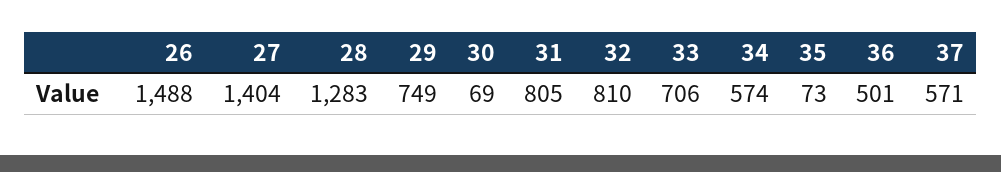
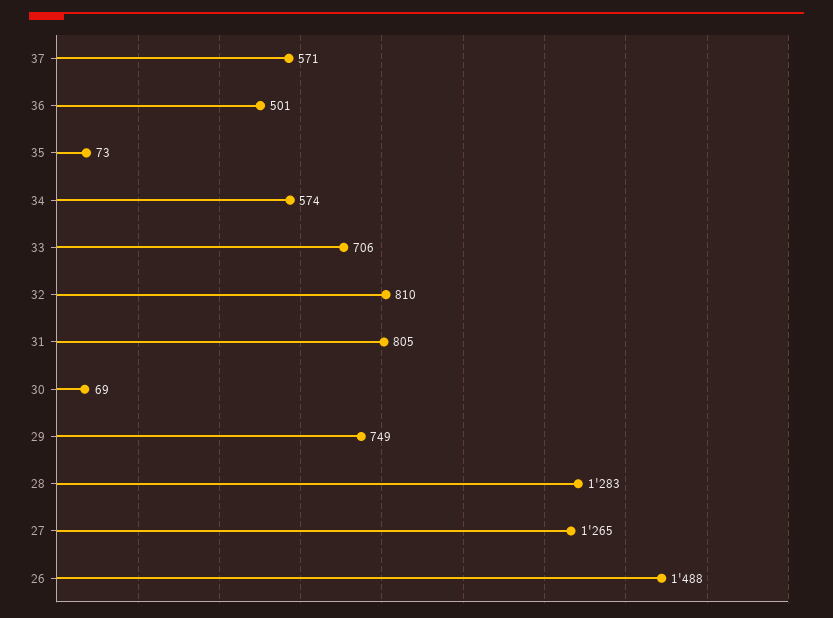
27: 1404 -> 1265

